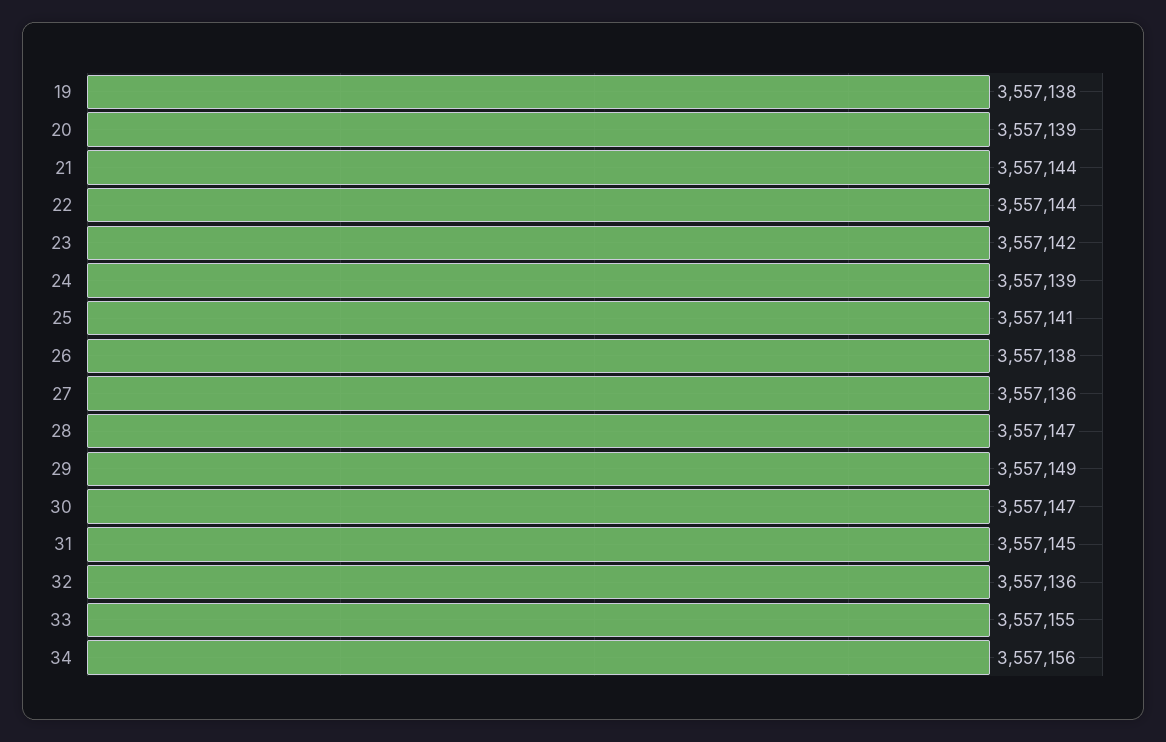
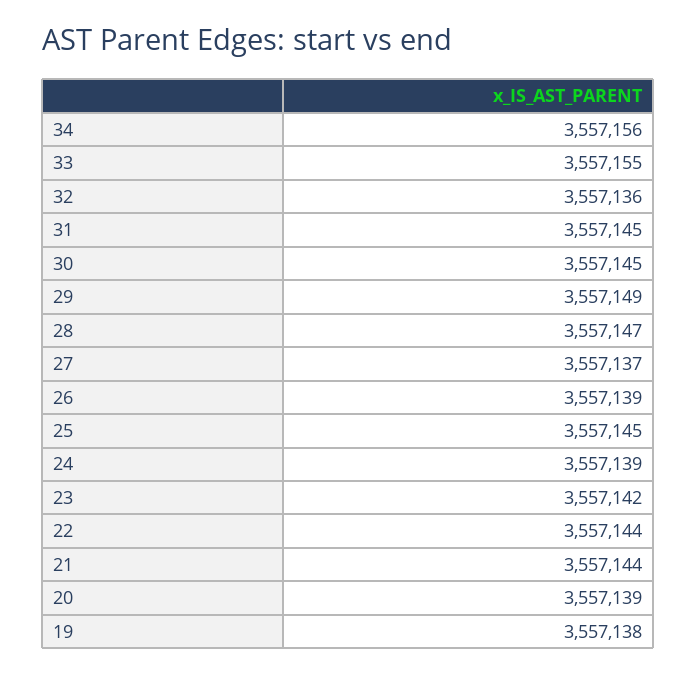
25: 3557141 -> 3557145
26: 3557138 -> 3557139
27: 3557136 -> 3557137
30: 3557147 -> 3557145

